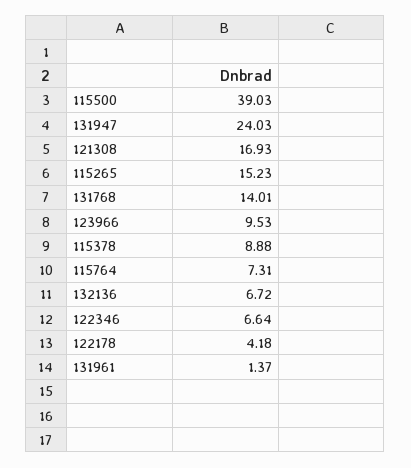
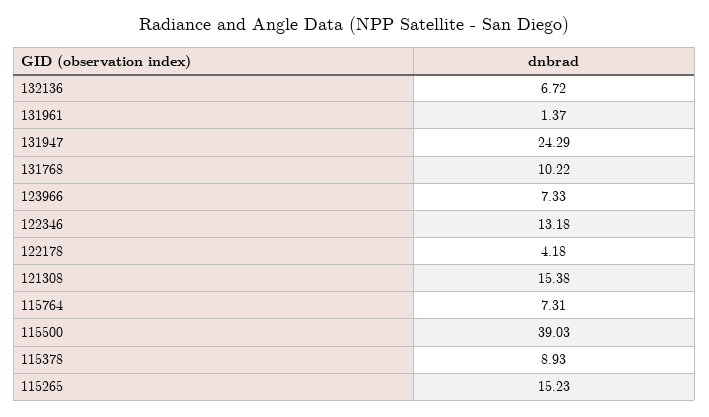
131947: 24.03 -> 24.29
121308: 16.93 -> 15.38
131768: 14.01 -> 10.22
123966: 9.53 -> 7.33
115378: 8.88 -> 8.93
122346: 6.64 -> 13.18

